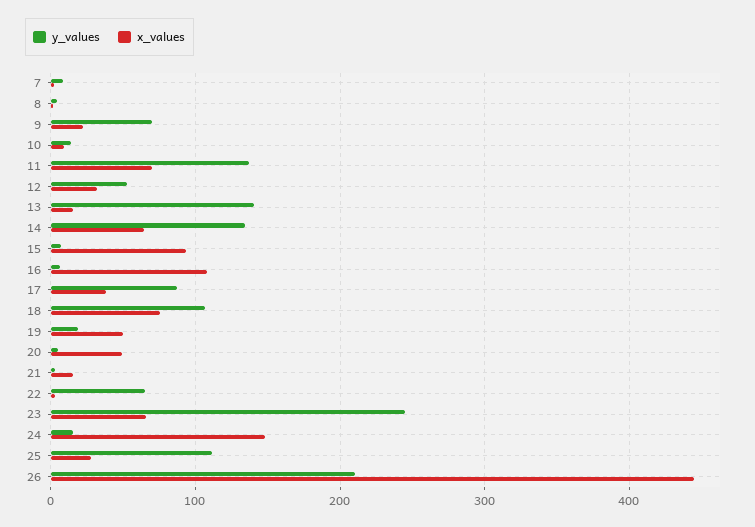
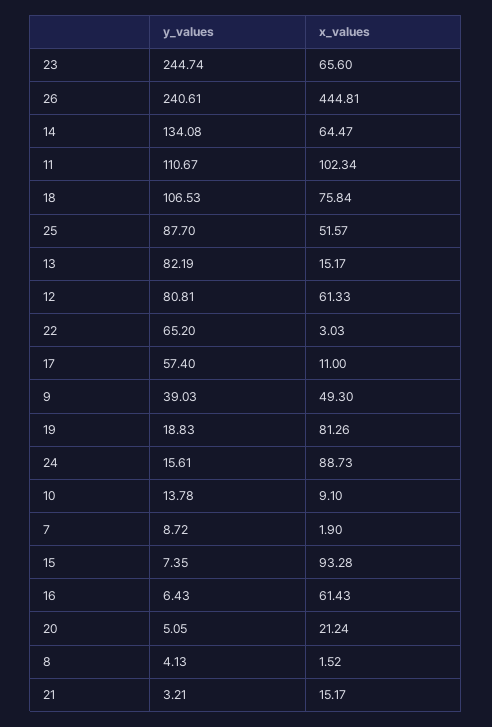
y_values, 9: 70 -> 39.03
x_values, 9: 20 -> 49.3
y_values, 11: 140 -> 110.67
x_values, 11: 70 -> 102.34
y_values, 12: 50 -> 80.81
x_values, 12: 30 -> 61.33
y_values, 13: 140 -> 82.19
x_values, 16: 110 -> 61.43
y_values, 17: 90 -> 57.4
x_values, 17: 40 -> 11
x_values, 19: 50 -> 81.26
x_values, 20: 50 -> 21.24
x_values, 24: 150 -> 88.73
y_values, 25: 110 -> 87.7
x_values, 25: 30 -> 51.57
y_values, 26: 210 -> 240.61

